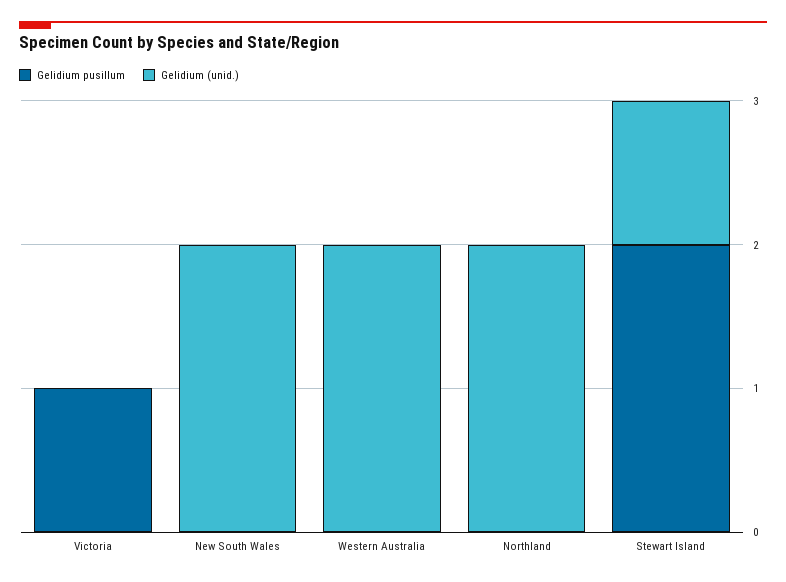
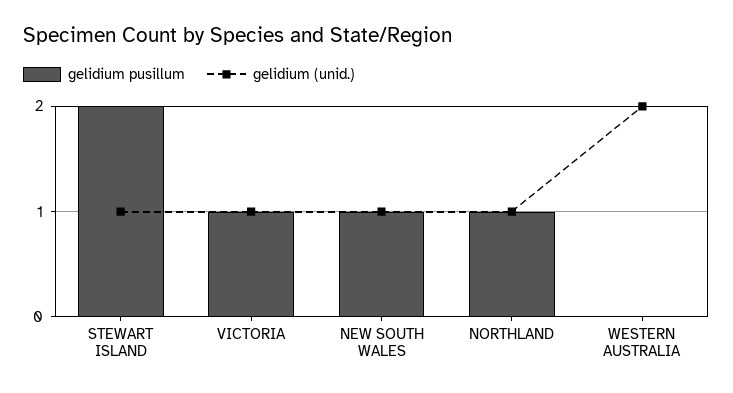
Gelidium (unid.), Victoria: 0 -> 1
Gelidium pusillum, New South Wales: 0 -> 1
Gelidium (unid.), New South Wales: 2 -> 1
Gelidium pusillum, Northland: 0 -> 1
Gelidium (unid.), Northland: 2 -> 1

